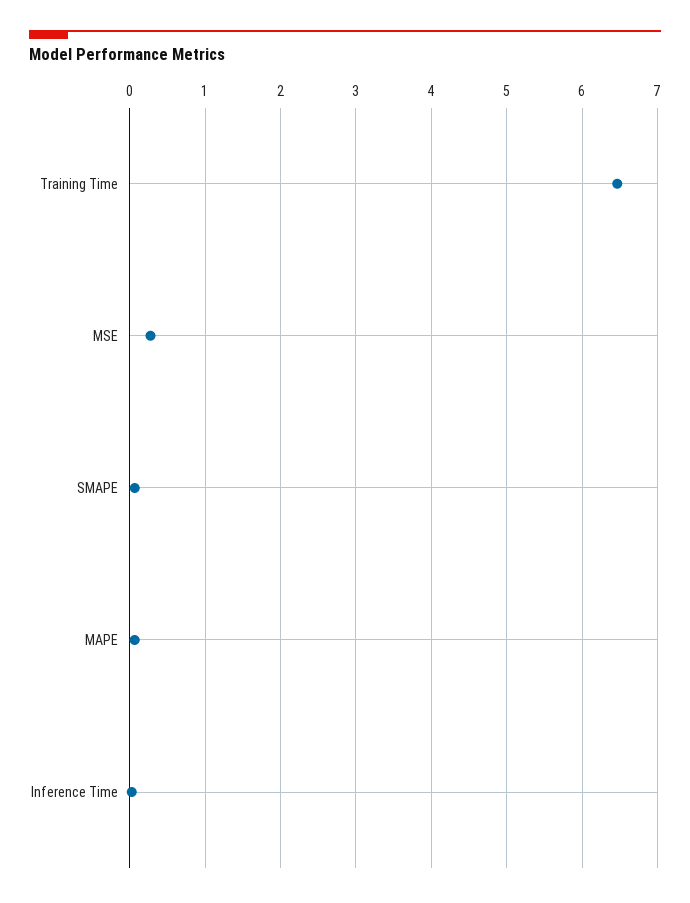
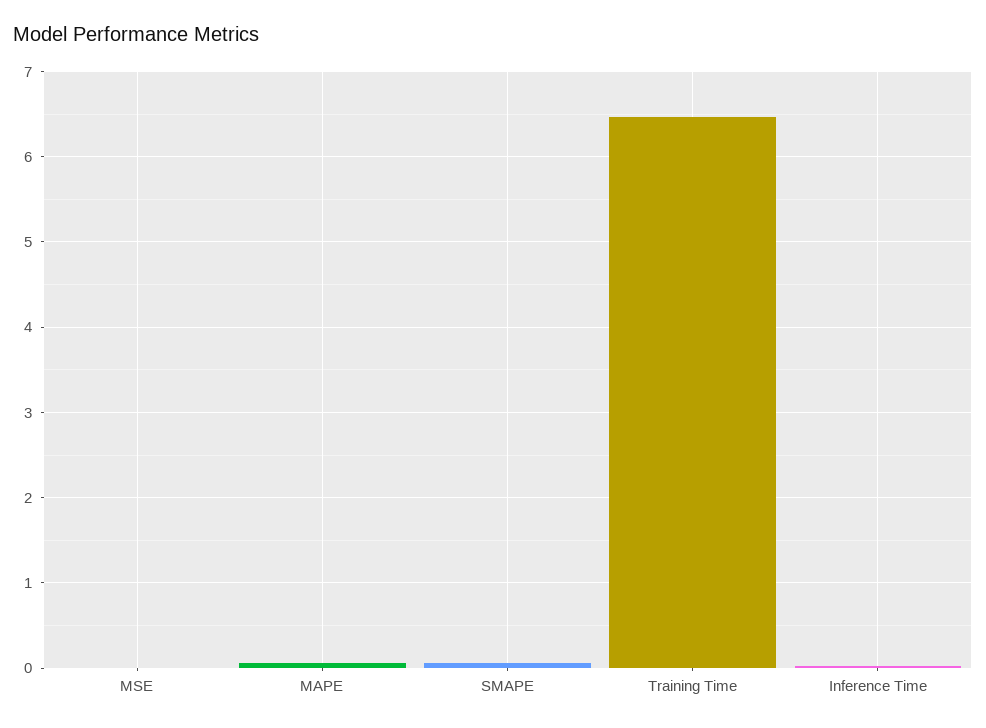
MSE: 0.3 -> 0

